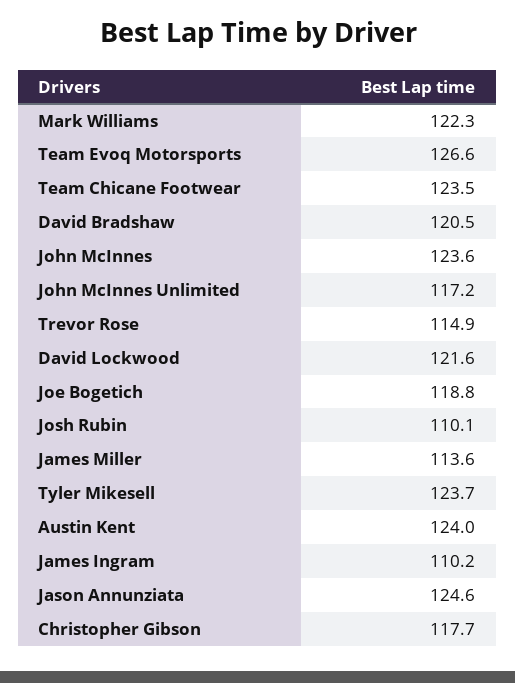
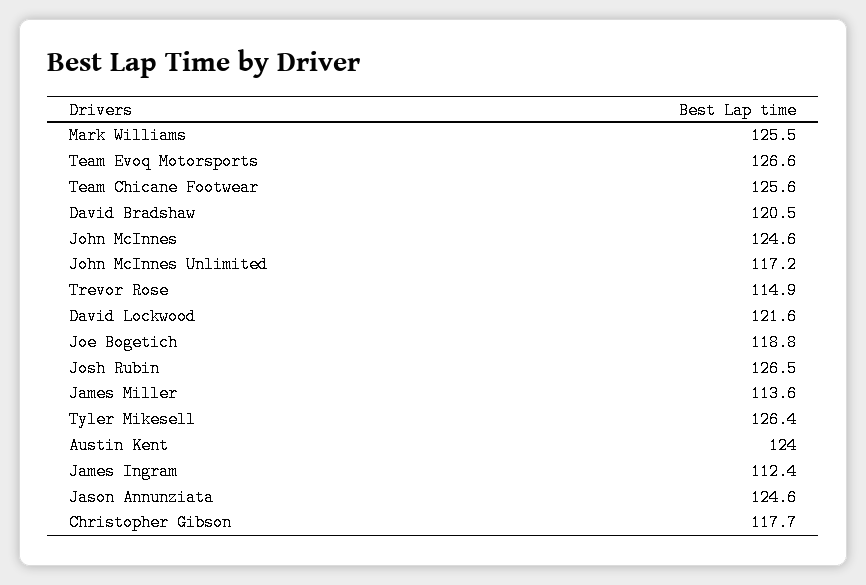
Mark Williams: 122.3 -> 125.5
Team Chicane Footwear: 123.5 -> 125.6
John McInnes: 123.6 -> 124.6
Josh Rubin: 110.1 -> 126.5
Tyler Mikesell: 123.7 -> 126.4
James Ingram: 110.2 -> 112.4

